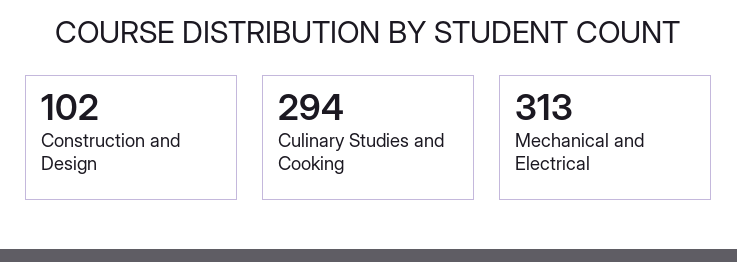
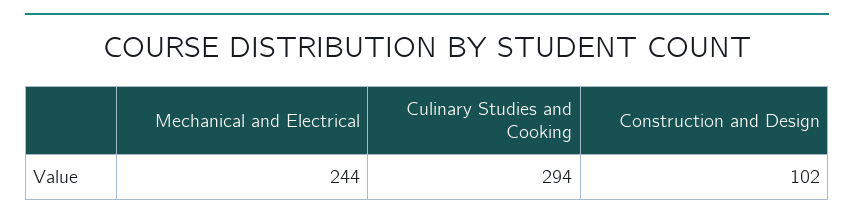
Mechanical and Electrical: 313 -> 244

